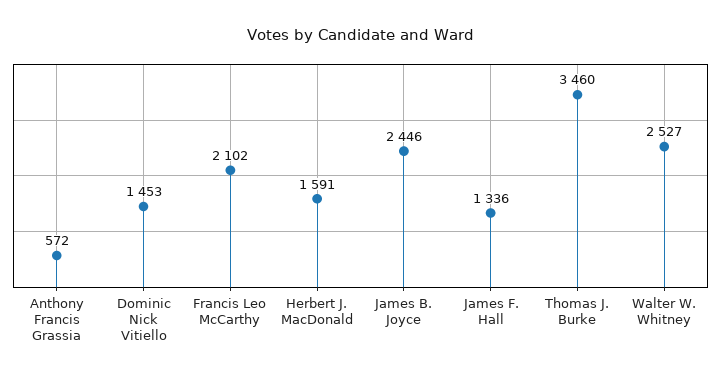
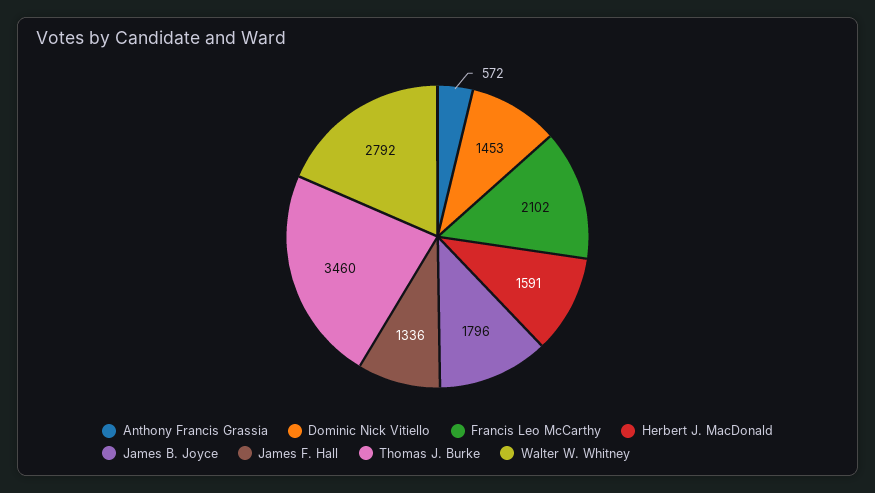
James B. Joyce: 2446 -> 1796
Walter W. Whitney: 2527 -> 2792

